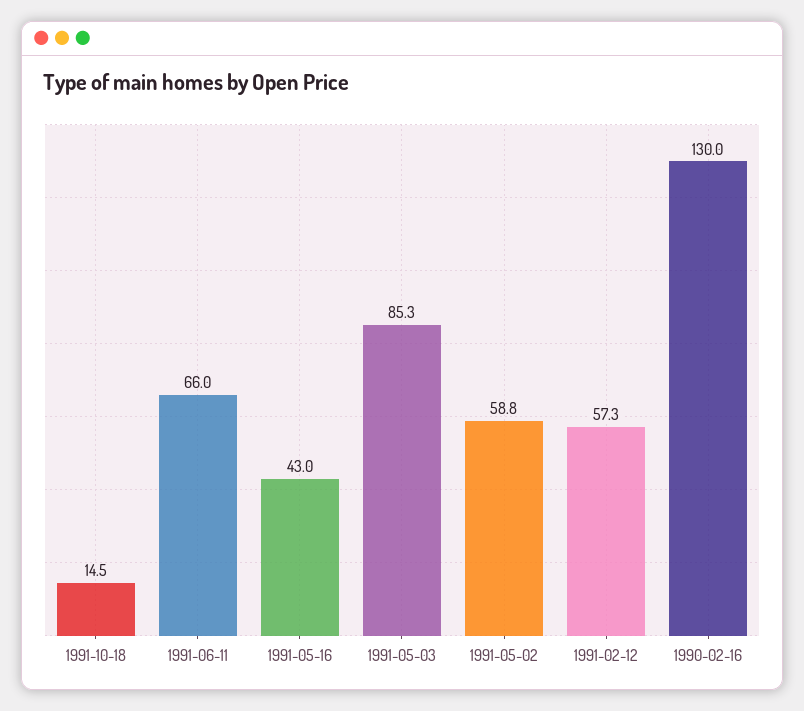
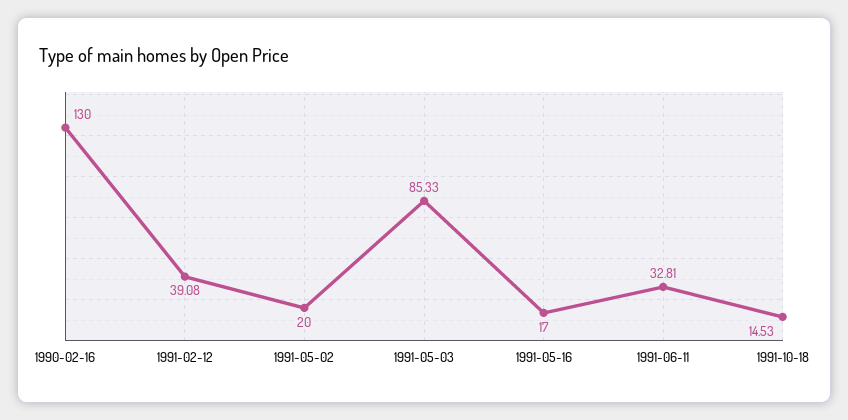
1991-06-11: 66 -> 32.81
1991-05-16: 43 -> 17
1991-05-02: 58.8 -> 20
1991-02-12: 57.3 -> 39.08

